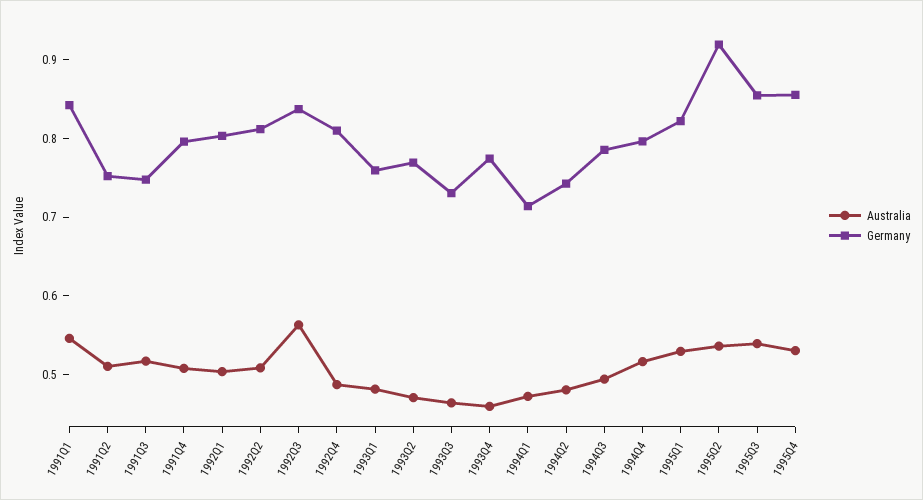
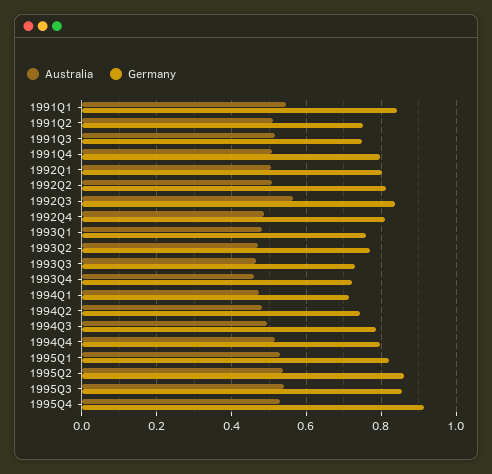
Germany, 1993Q4: 0.78 -> 0.72
Germany, 1995Q2: 0.92 -> 0.86
Germany, 1995Q4: 0.86 -> 0.92

